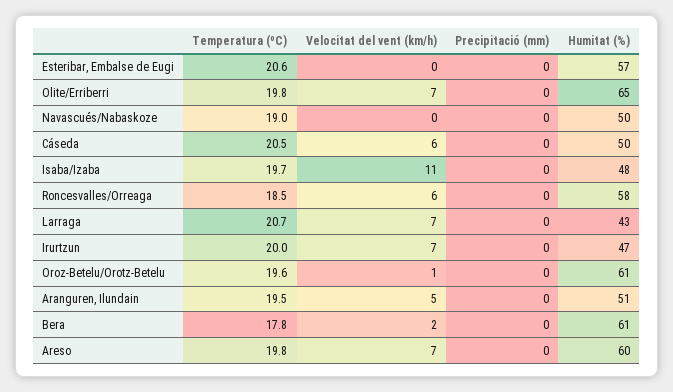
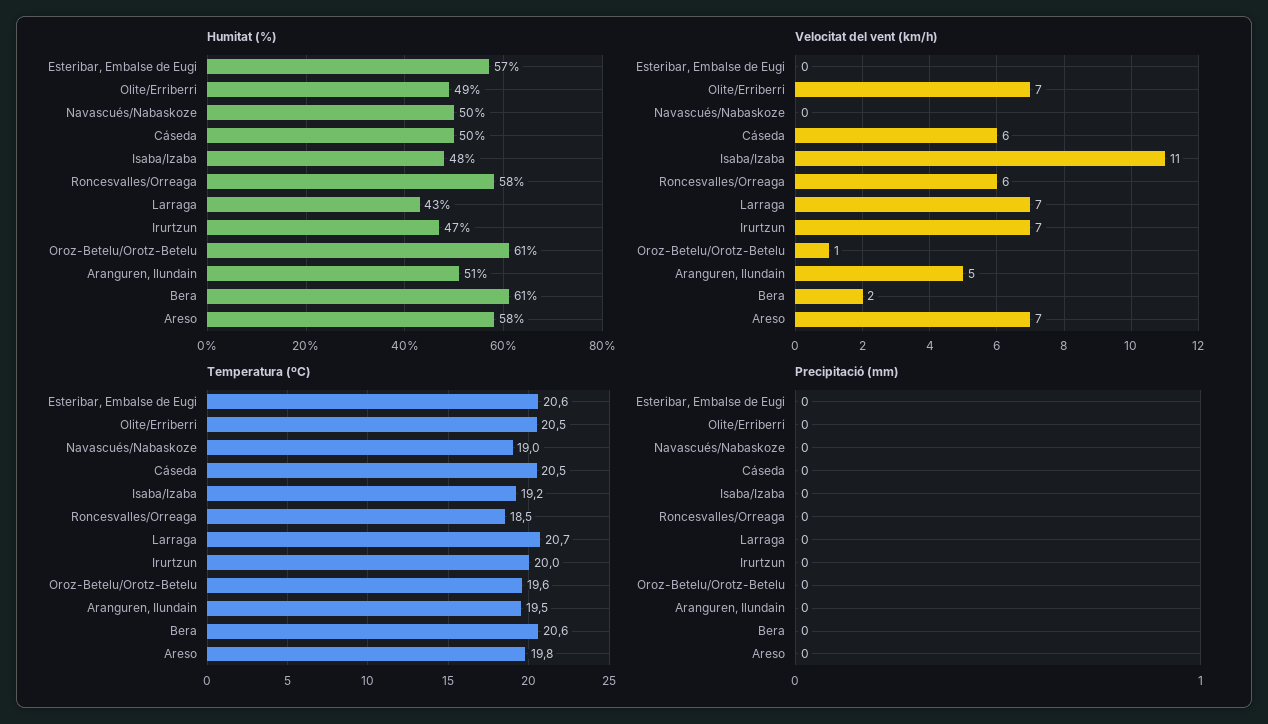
Temperatura (ºC), Olite/Erriberri: 19.8 -> 20.5
Humitat (%), Olite/Erriberri: 65 -> 49
Temperatura (ºC), Isaba/Izaba: 19.7 -> 19.2
Temperatura (ºC), Bera: 17.8 -> 20.6
Humitat (%), Areso: 60 -> 58

